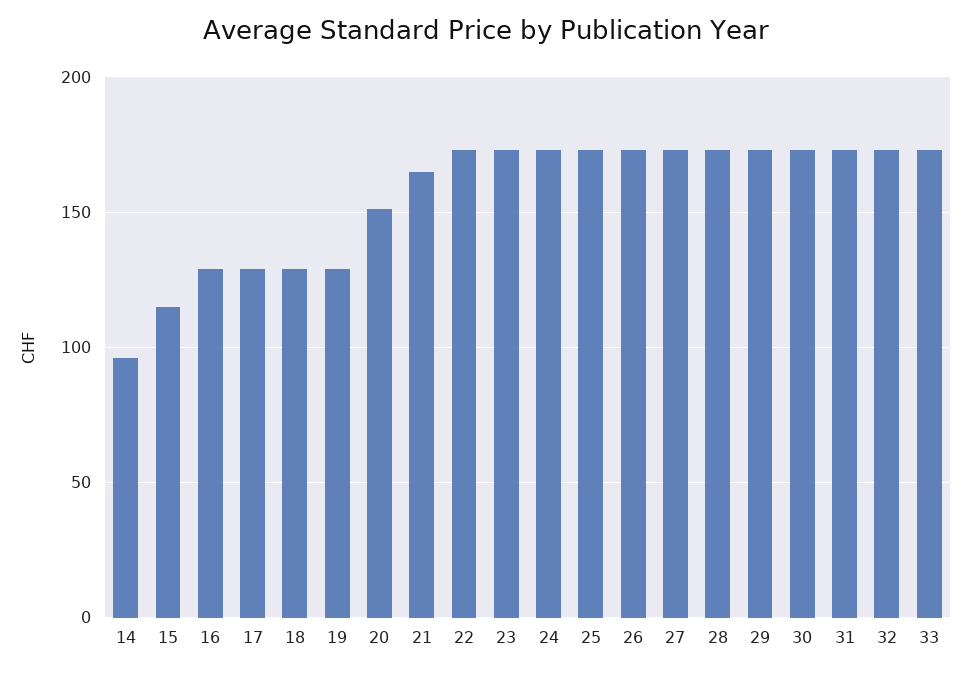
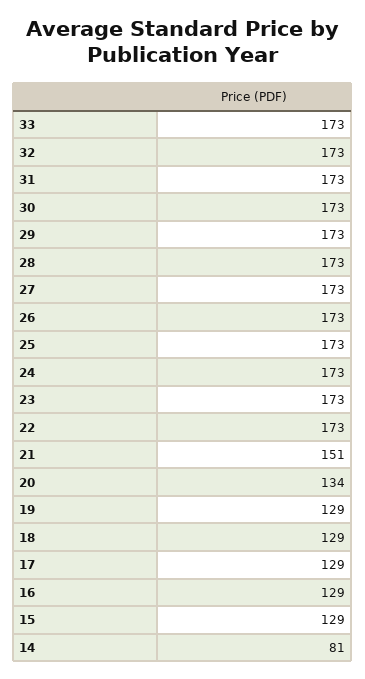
14: 95 -> 81
15: 115 -> 129
20: 150 -> 134
21: 165 -> 151

